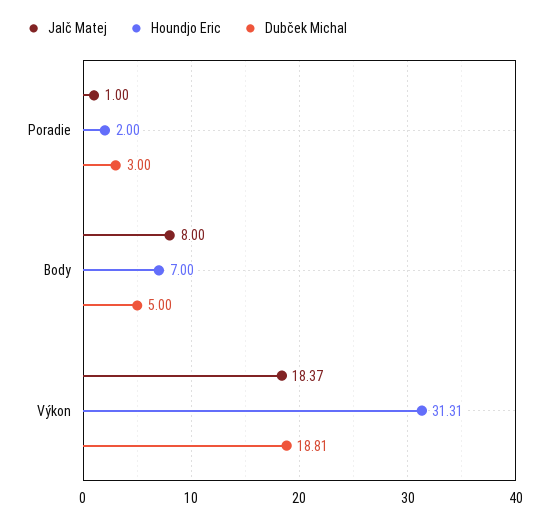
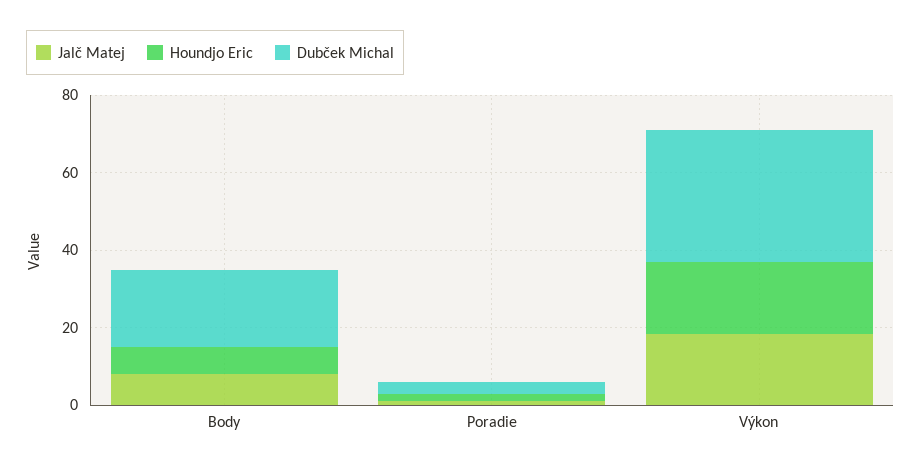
Dubček Michal, Body: 5 -> 20
Houndjo Eric, Výkon: 31.31 -> 20
Dubček Michal, Výkon: 18.81 -> 35

